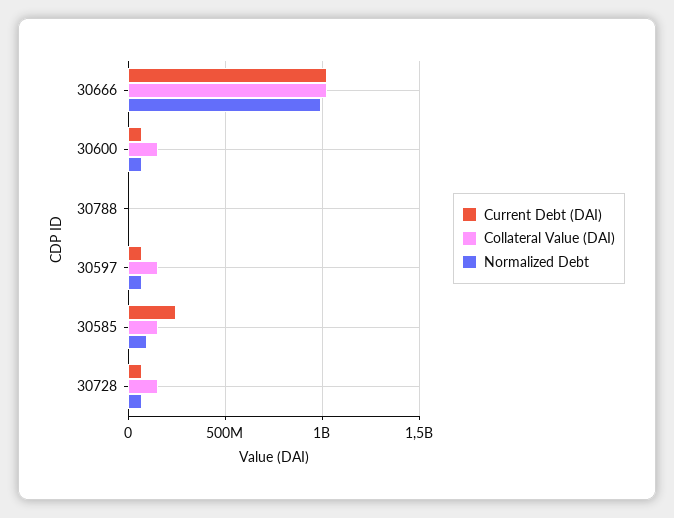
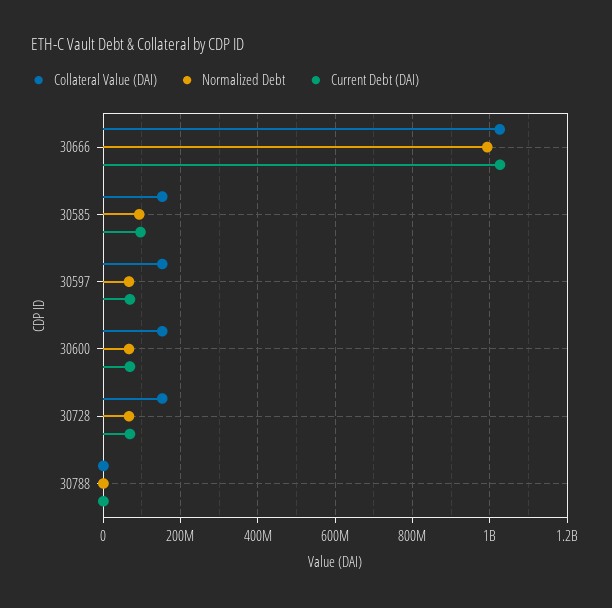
Current Debt (DAI), 30585: 250000000 -> 100000000

